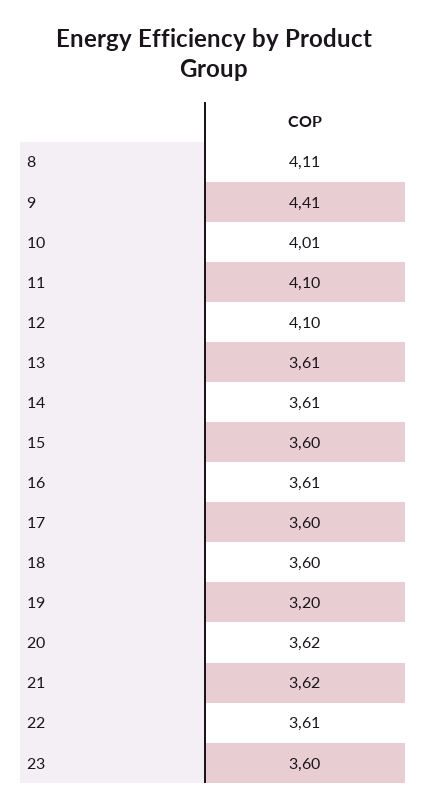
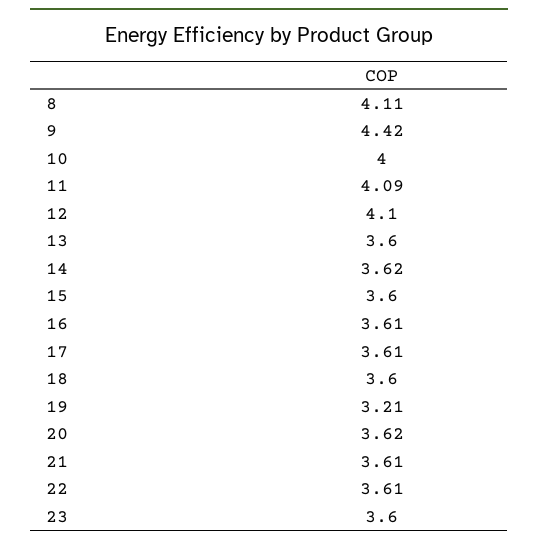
9: 4.41 -> 4.42
10: 4.01 -> 4
11: 4.1 -> 4.09
13: 3.61 -> 3.6
14: 3.61 -> 3.62
17: 3.6 -> 3.61
19: 3.2 -> 3.21
21: 3.62 -> 3.61

